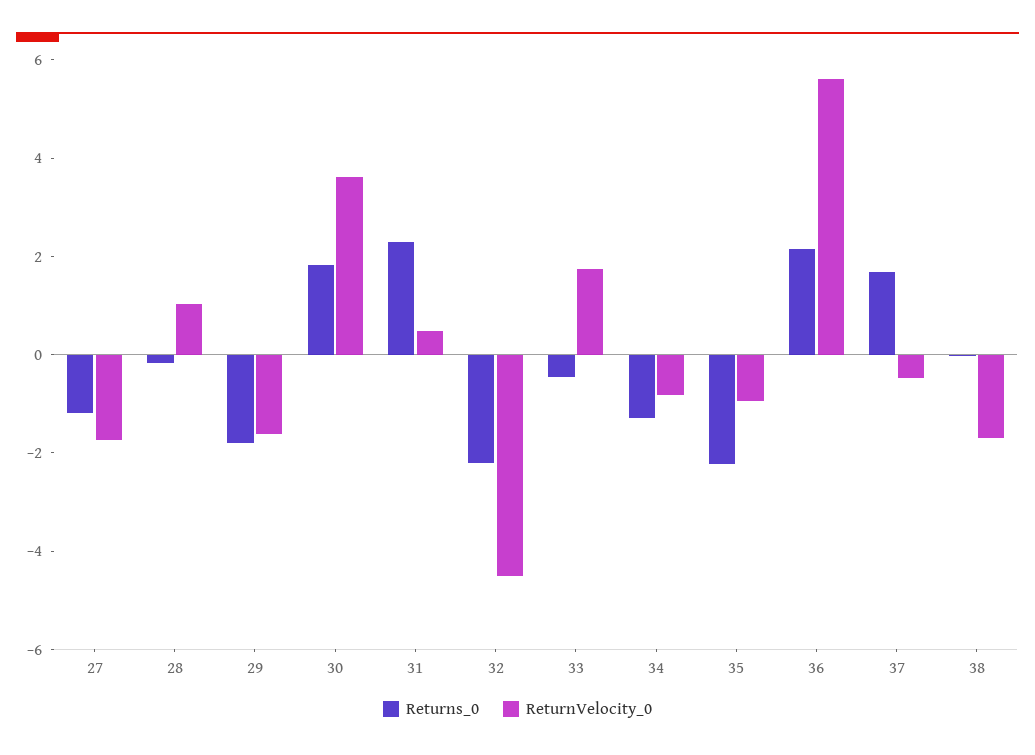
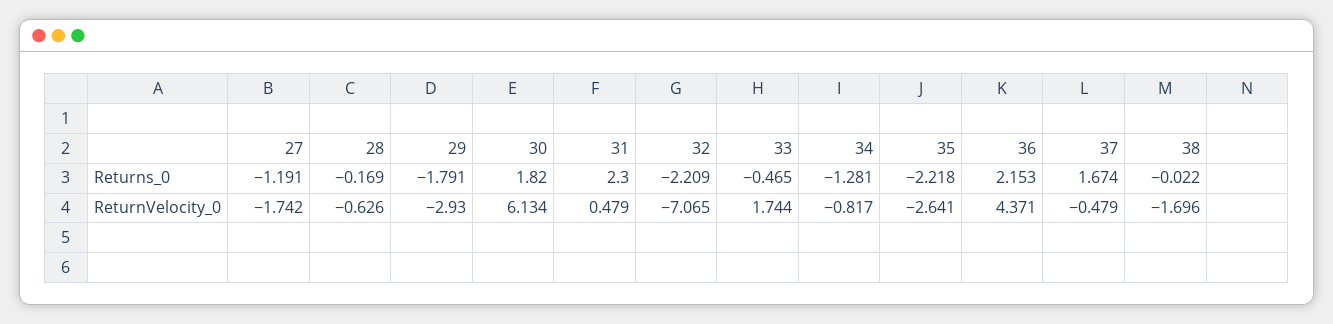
ReturnVelocity_0, 28: 1 -> -0.626
ReturnVelocity_0, 29: -1.5 -> -2.93
ReturnVelocity_0, 30: 3.5 -> 6.134
ReturnVelocity_0, 32: -4.5 -> -7.065
ReturnVelocity_0, 35: -1 -> -2.641
ReturnVelocity_0, 36: 5.5 -> 4.371

